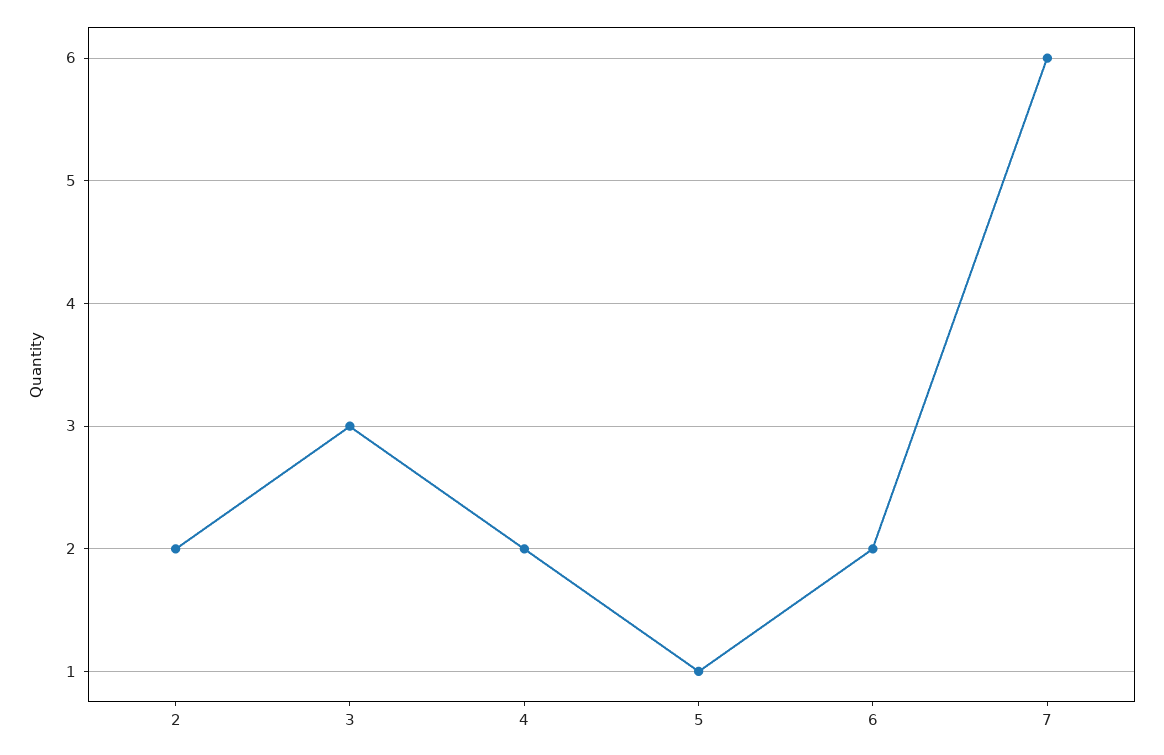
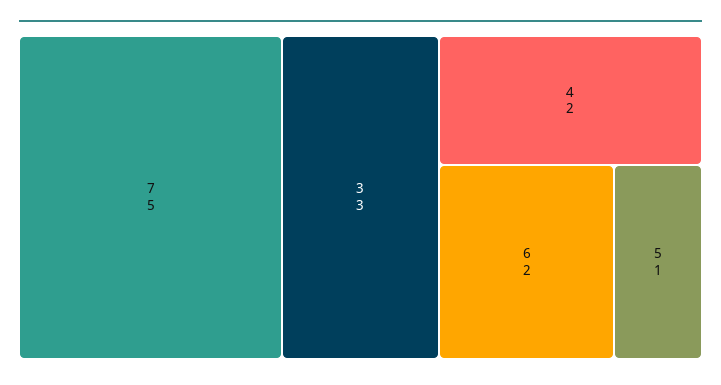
2: 2 -> none
7: 6 -> 5

